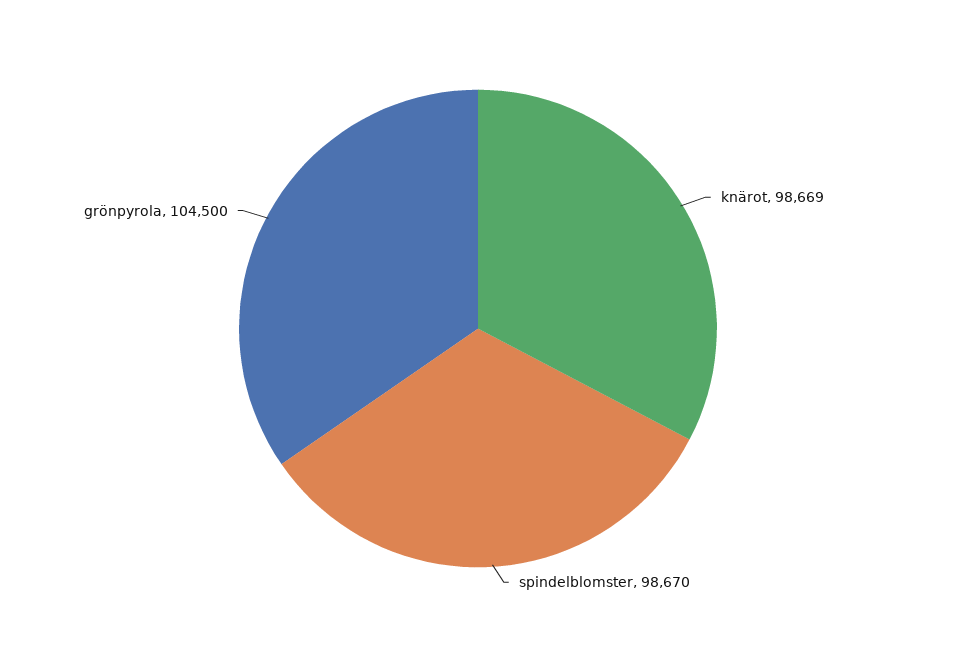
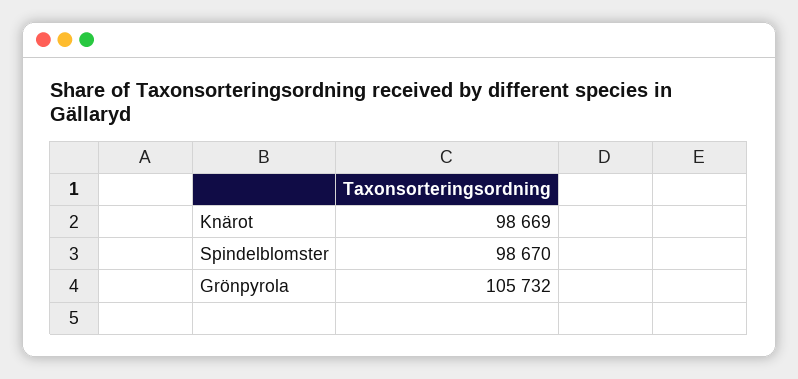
grönpyrola: 104500 -> 105732

